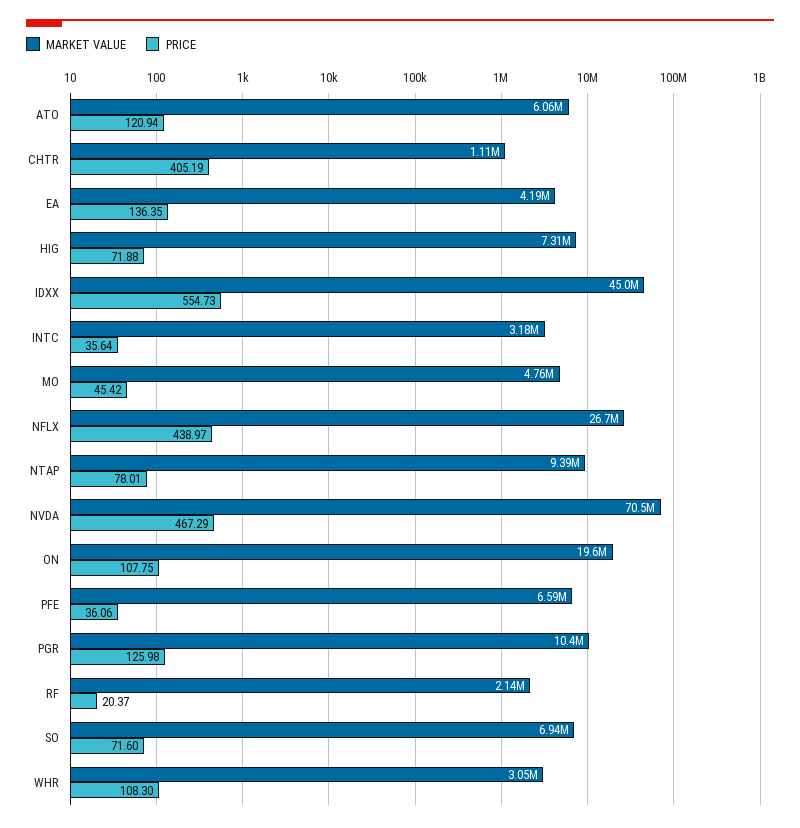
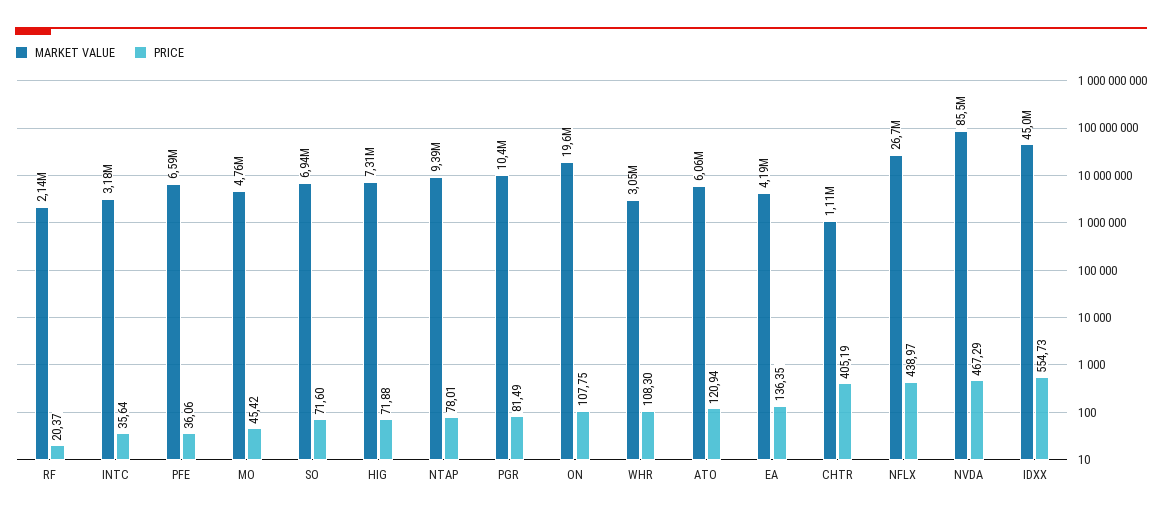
MARKET VALUE, NVDA: 70500000 -> 85500000
PRICE, PGR: 125.98 -> 81.49

